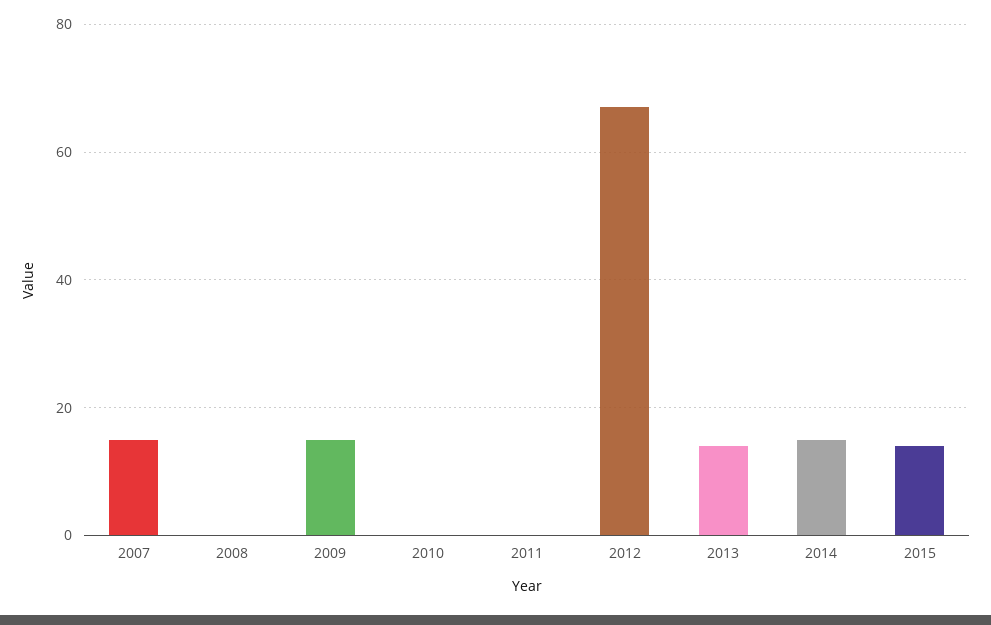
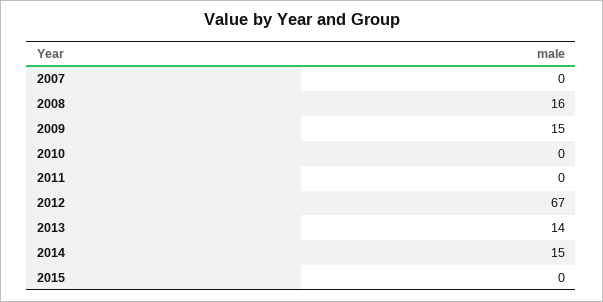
2007: 15 -> 0
2008: 0 -> 16
2015: 15 -> 0

